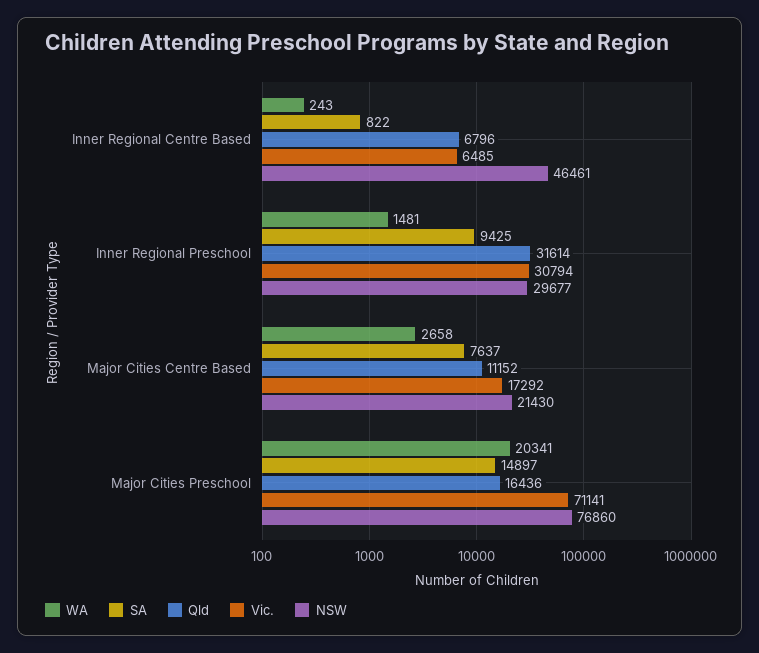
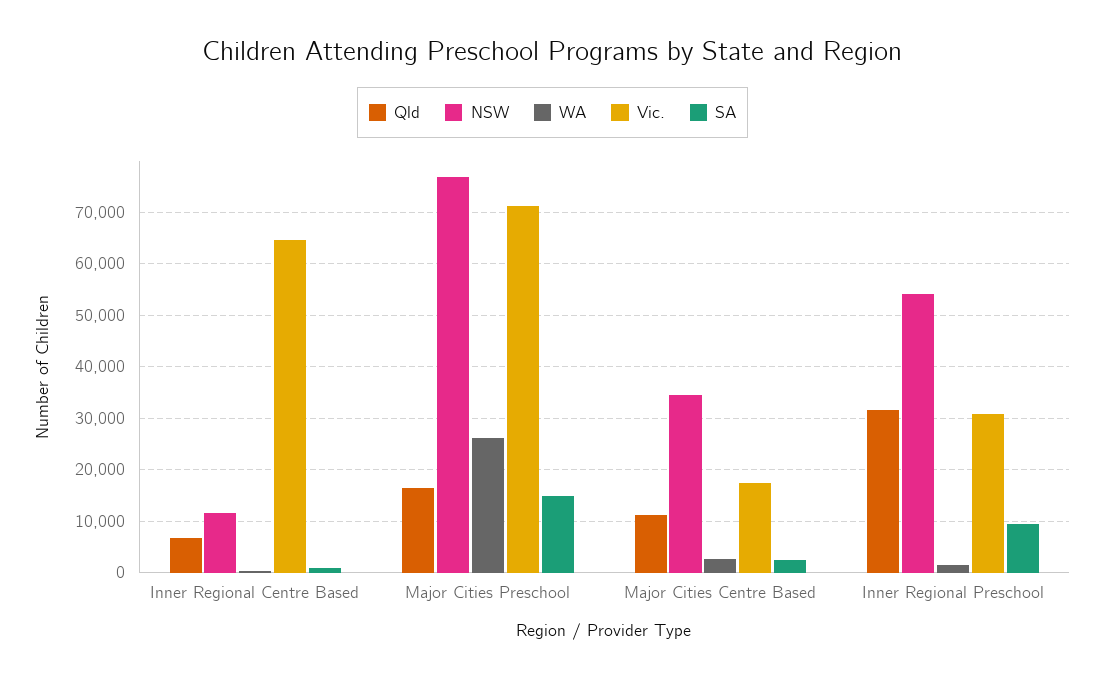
Vic., Inner Regional Centre Based: 6485 -> 64000
NSW, Inner Regional Centre Based: 46461 -> 12000
NSW, Inner Regional Preschool: 29677 -> 54000
SA, Major Cities Centre Based: 7637 -> 2000
NSW, Major Cities Centre Based: 21430 -> 34000
WA, Major Cities Preschool: 20341 -> 26000

